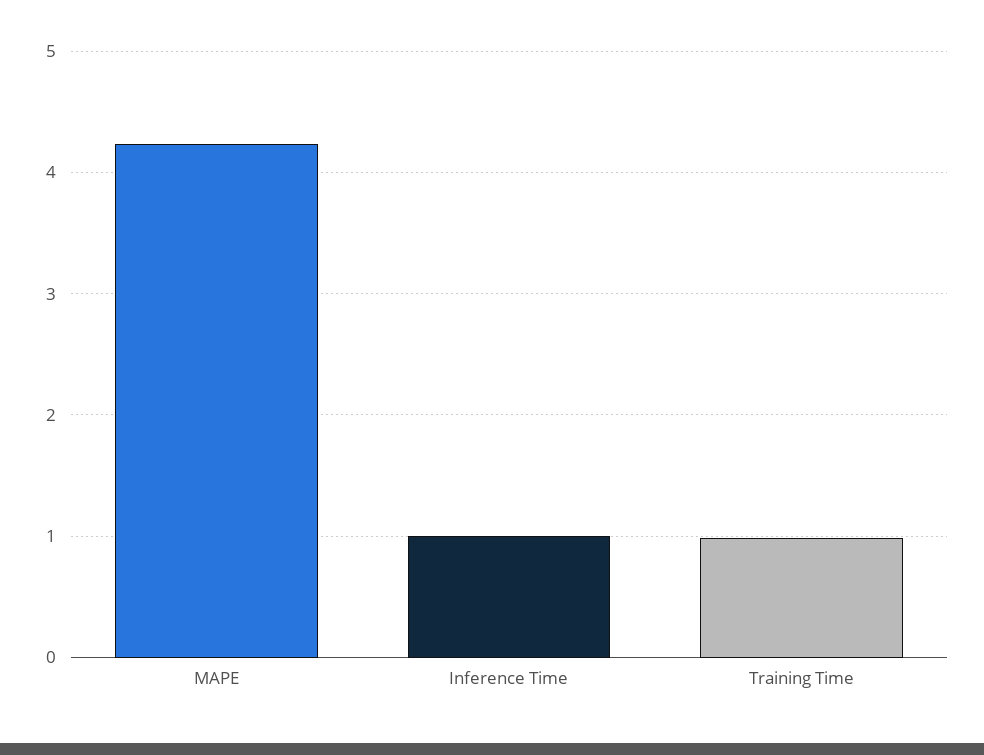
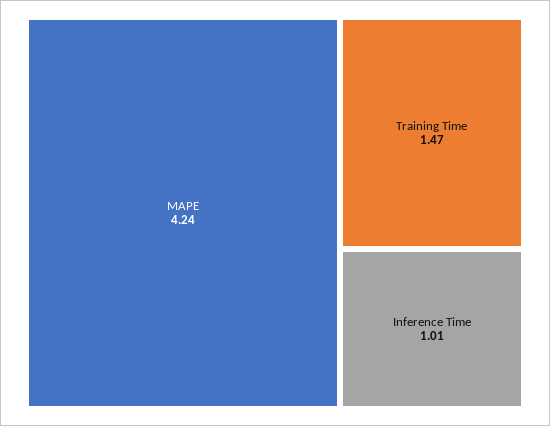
Training Time: 1 -> 1.47

